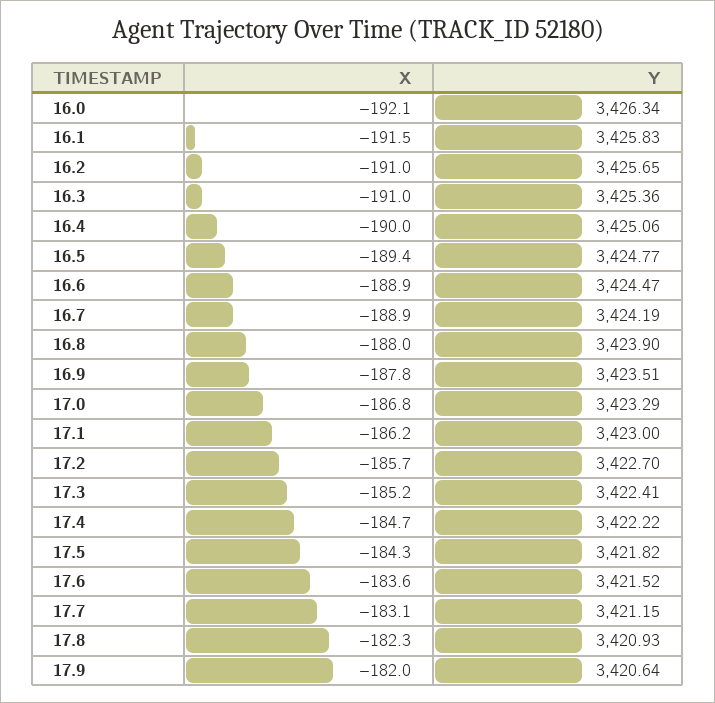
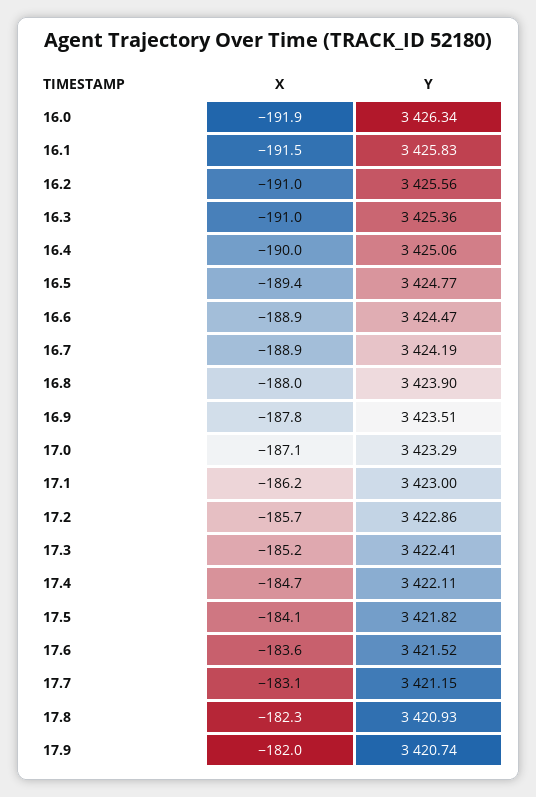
X, 16.0: -192.1 -> -191.9
Y, 16.2: 3425.65 -> 3425.56
X, 17.0: -186.8 -> -187.1
Y, 17.2: 3422.7 -> 3422.86
Y, 17.4: 3422.22 -> 3422.11
X, 17.5: -184.3 -> -184.1
Y, 17.9: 3420.64 -> 3420.74

